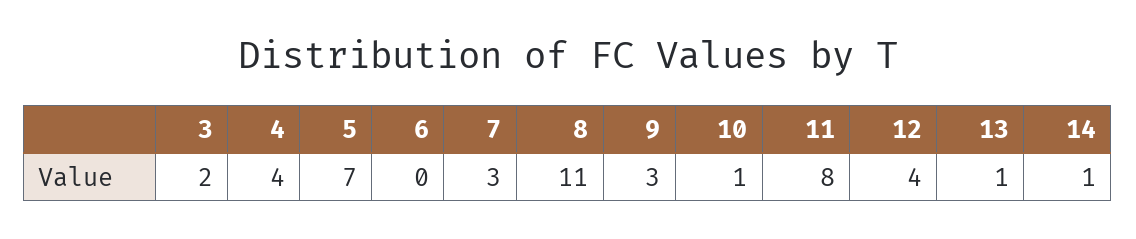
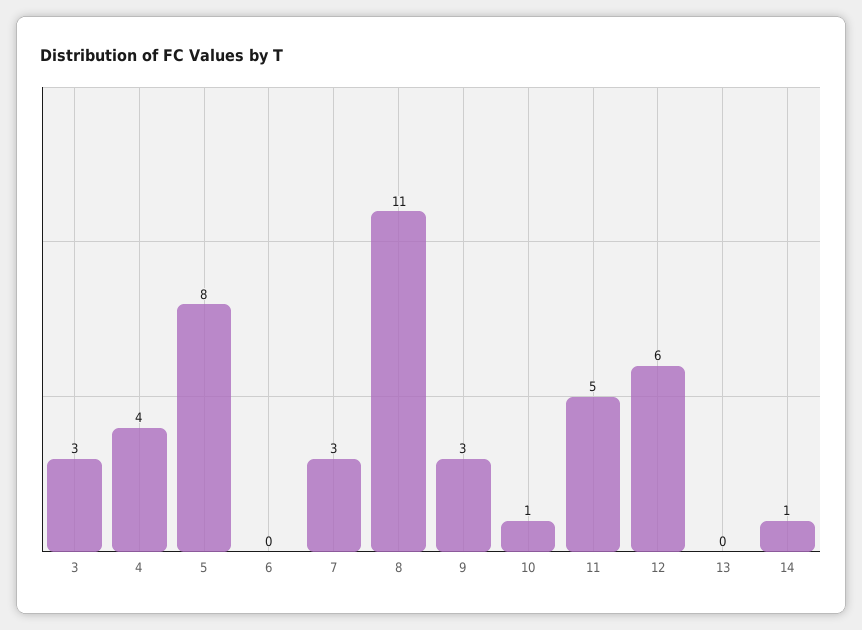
3: 2 -> 3
5: 7 -> 8
11: 8 -> 5
12: 4 -> 6
13: 1 -> 0

